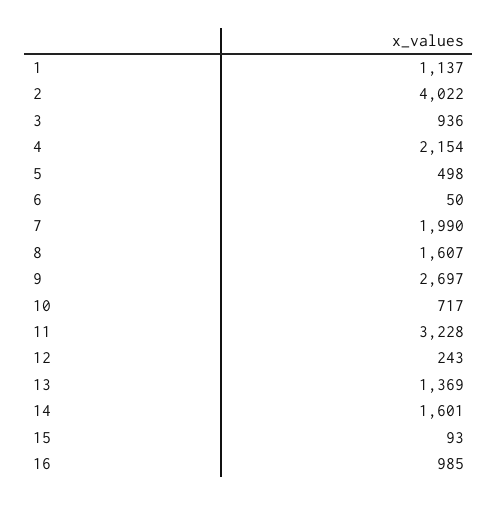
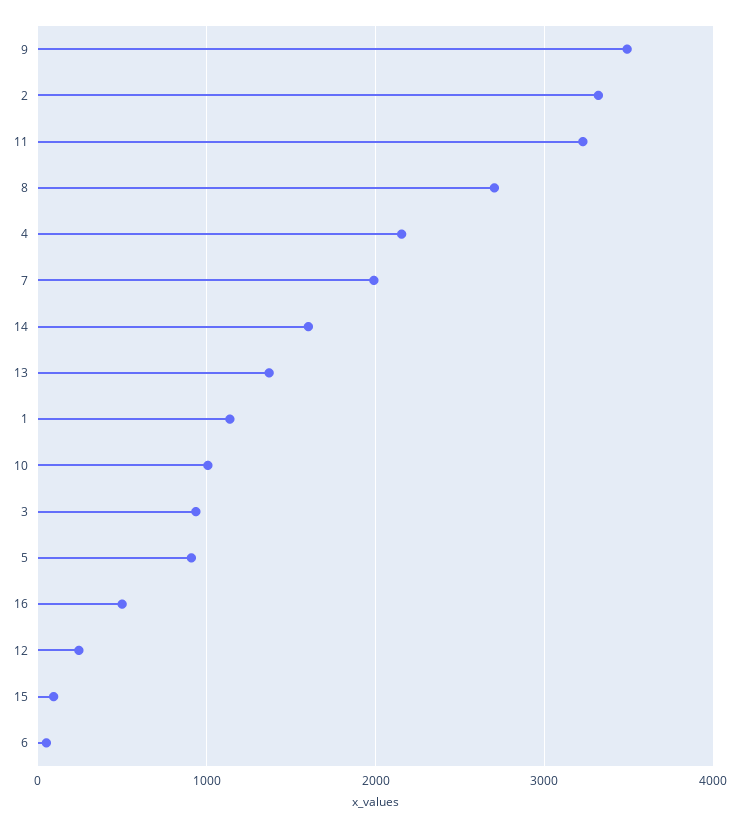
2: 4022 -> 3300
5: 498 -> 900
8: 1607 -> 2700
9: 2697 -> 3500
10: 717 -> 1000
16: 985 -> 500

